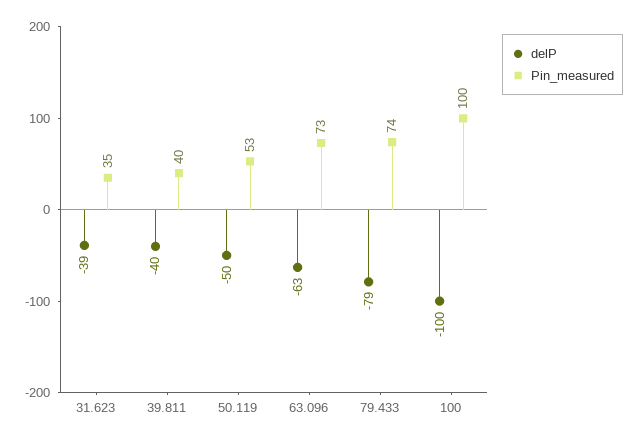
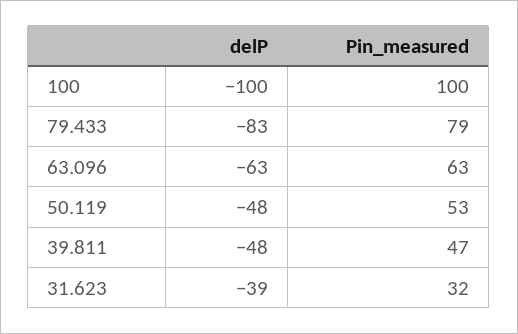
Pin_measured, 31.623: 35 -> 32
delP, 39.811: -40 -> -48
Pin_measured, 39.811: 40 -> 47
delP, 50.119: -50 -> -48
Pin_measured, 63.096: 73 -> 63
delP, 79.433: -79 -> -83
Pin_measured, 79.433: 74 -> 79

